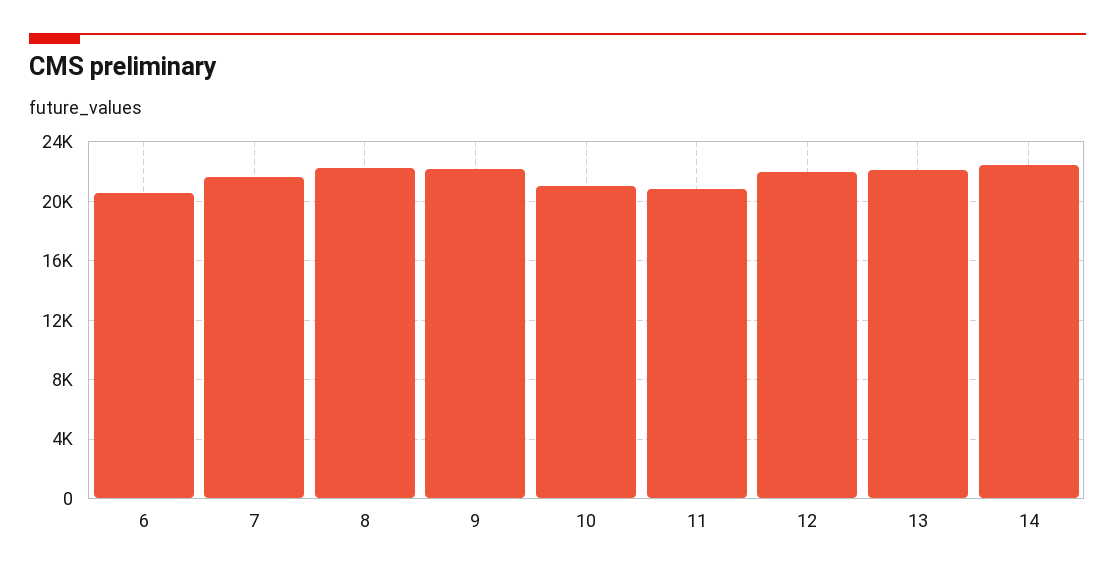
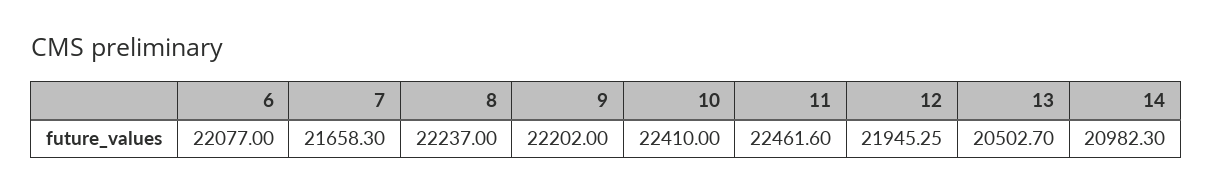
6: 20500 -> 22077
10: 21000 -> 22410
11: 21000 -> 22461.6
13: 22000 -> 20502.7
14: 22500 -> 20982.3

